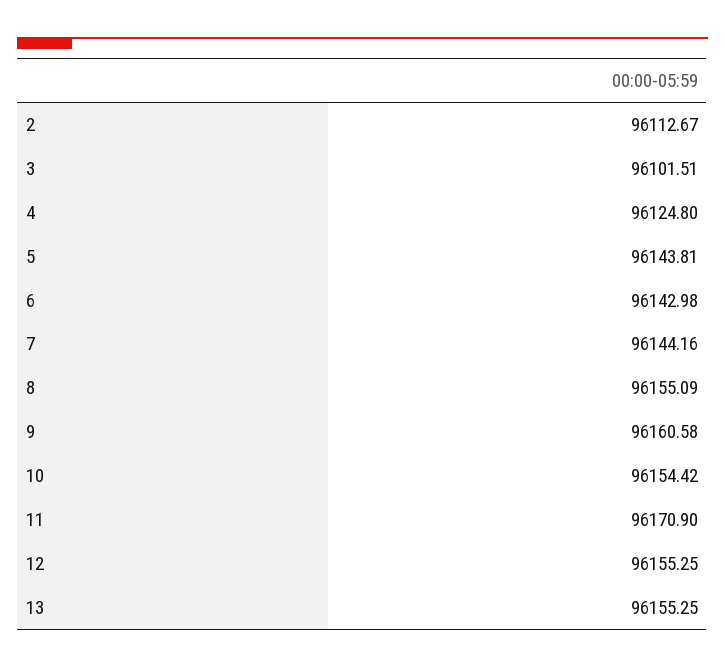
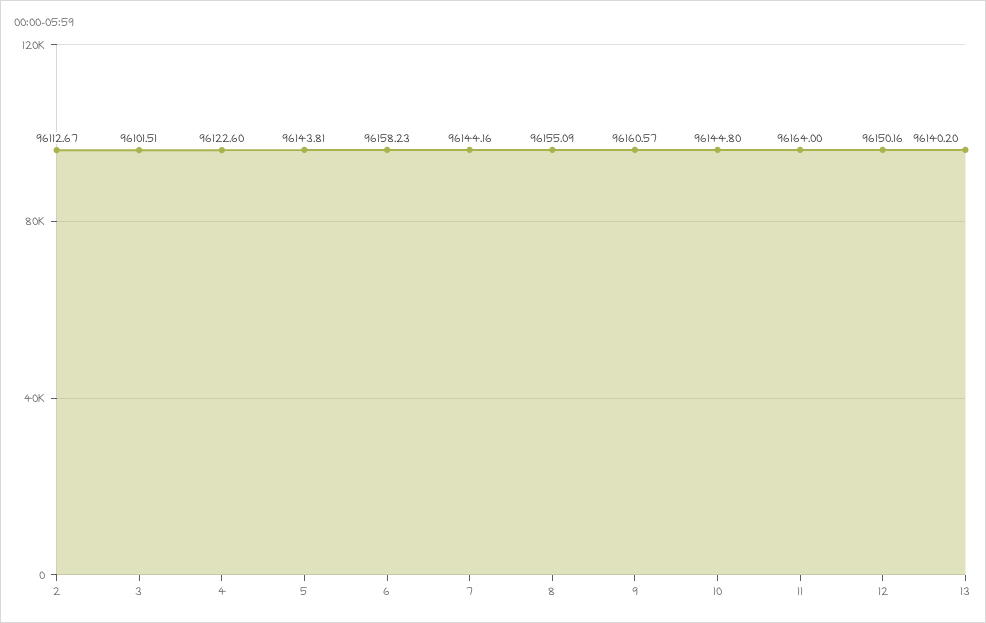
4: 96124.8 -> 96122.6
6: 96142.98 -> 96158.23
9: 96160.58 -> 96160.57
10: 96154.42 -> 96144.8
11: 96170.9 -> 96164
12: 96155.25 -> 96150.16
13: 96155.25 -> 96140.2

